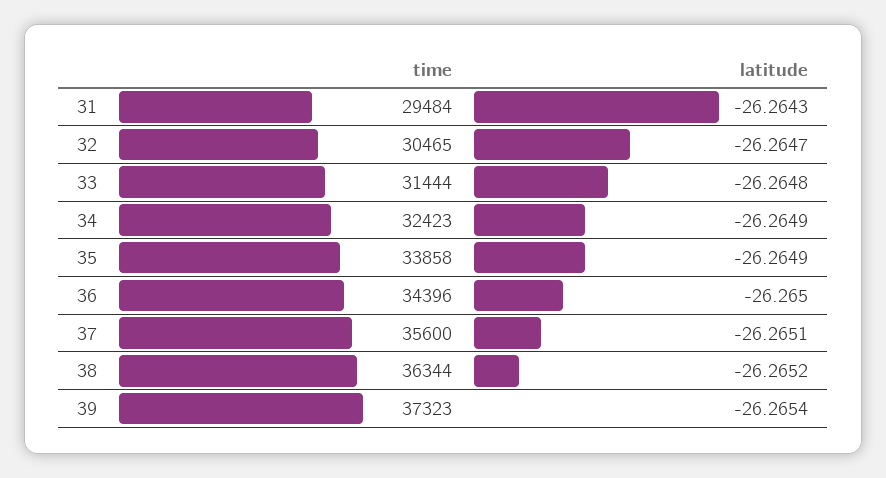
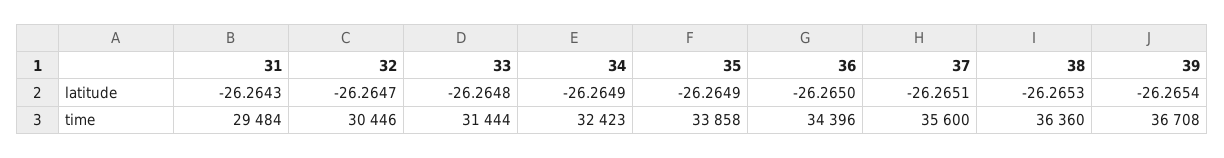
time, 32: 30465 -> 30446
time, 38: 36344 -> 36360
latitude, 38: -26.2652 -> -26.2653
time, 39: 37323 -> 36708

